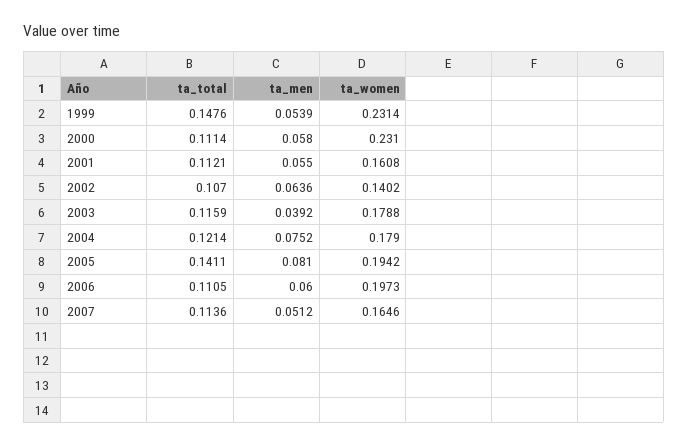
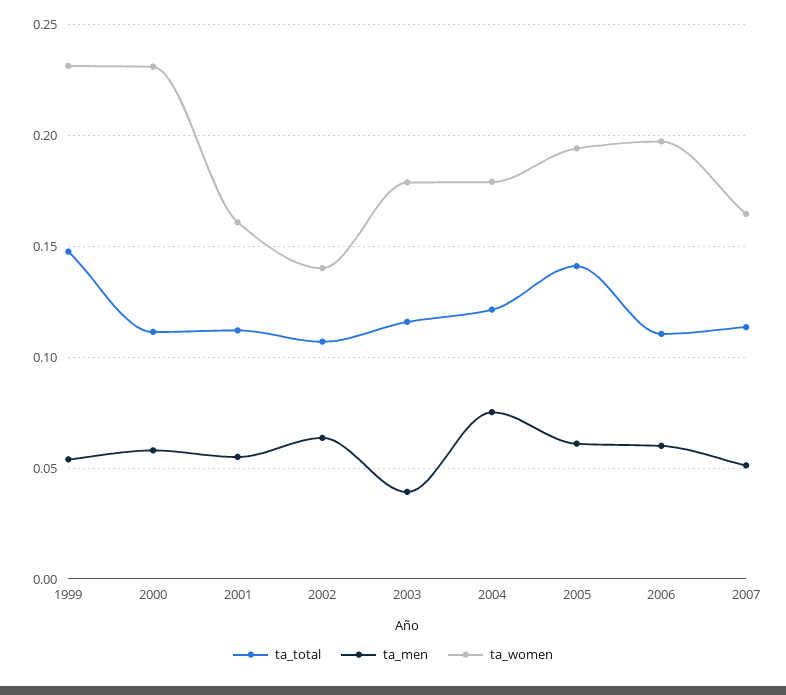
ta_men, 2005: 0.081 -> 0.06

